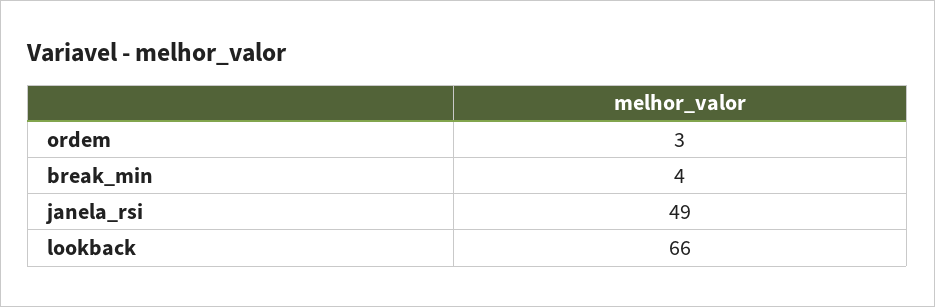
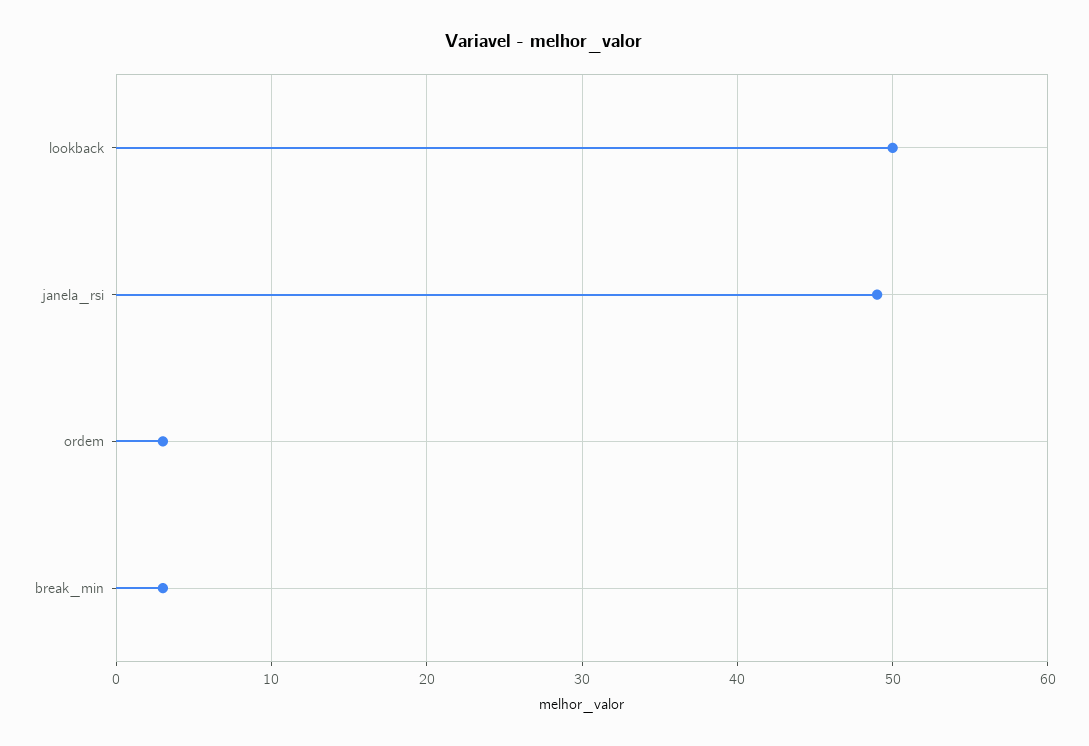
break_min: 4 -> 3
lookback: 66 -> 50

